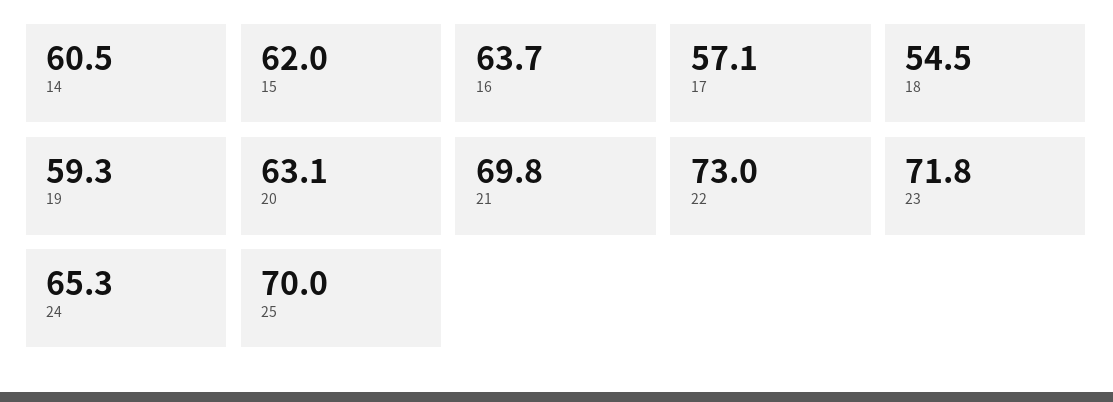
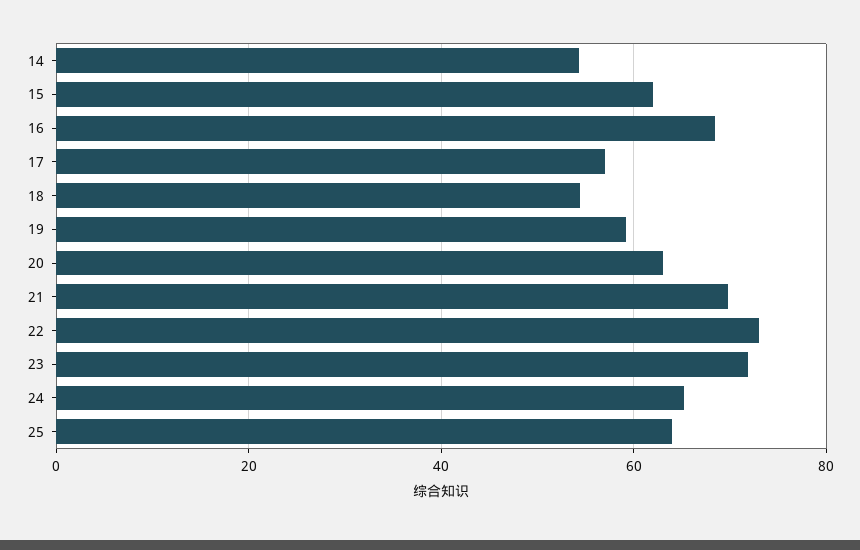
14: 60.5 -> 54
16: 63.7 -> 68
25: 70 -> 64

